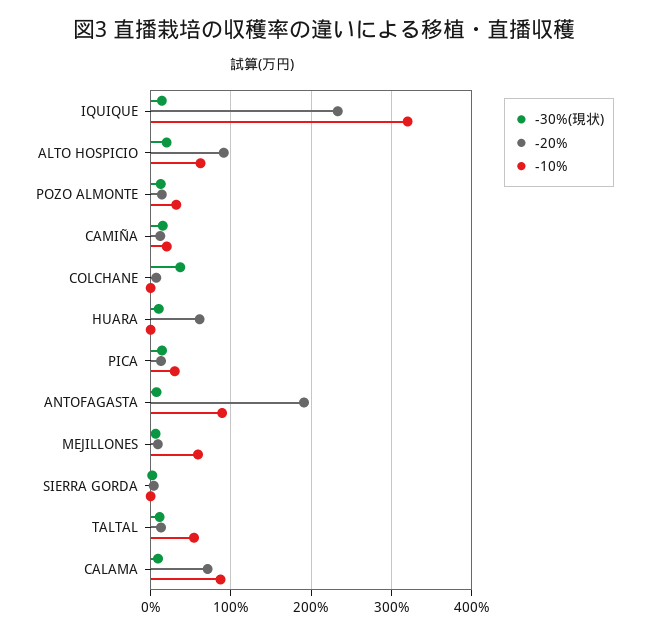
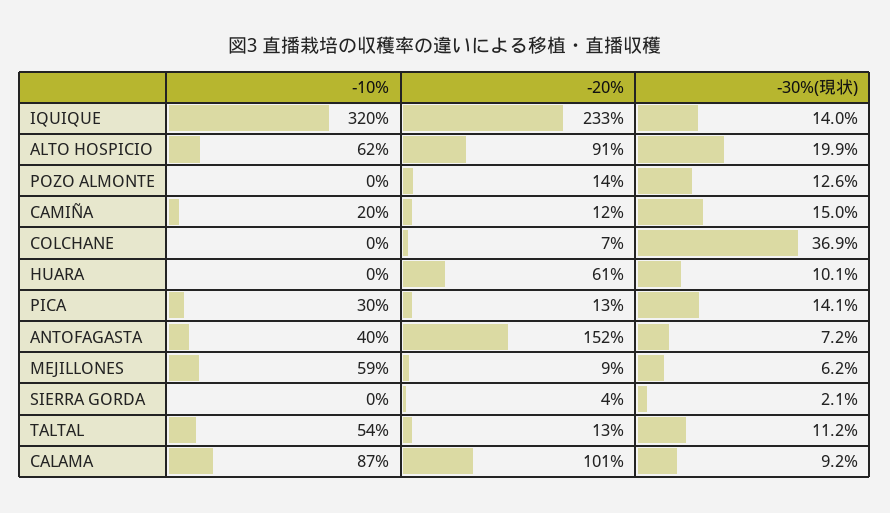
-10%, POZO ALMONTE: 30 -> 0
-20%, ANTOFAGASTA: 190 -> 152
-10%, ANTOFAGASTA: 90 -> 40
-20%, CALAMA: 70 -> 101

